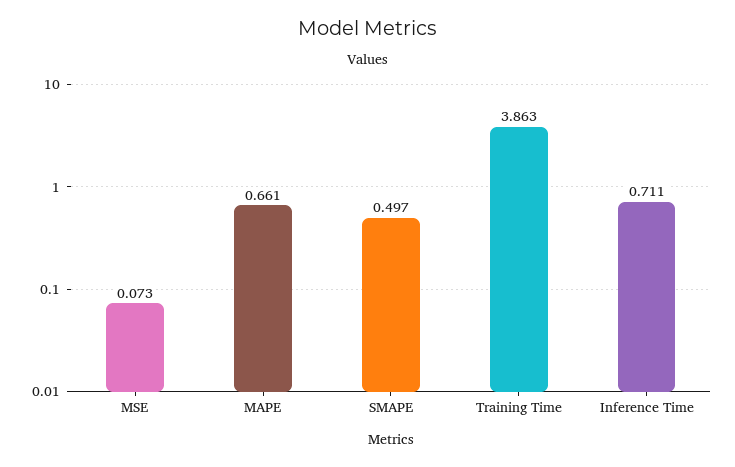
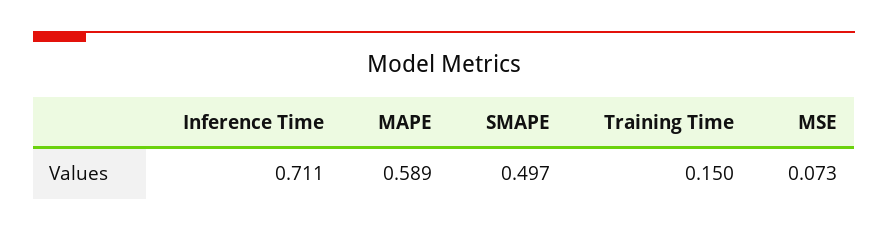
MAPE: 0.661 -> 0.589
Training Time: 3.863 -> 0.15

